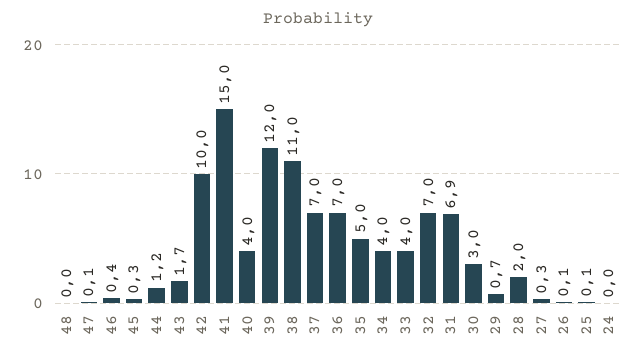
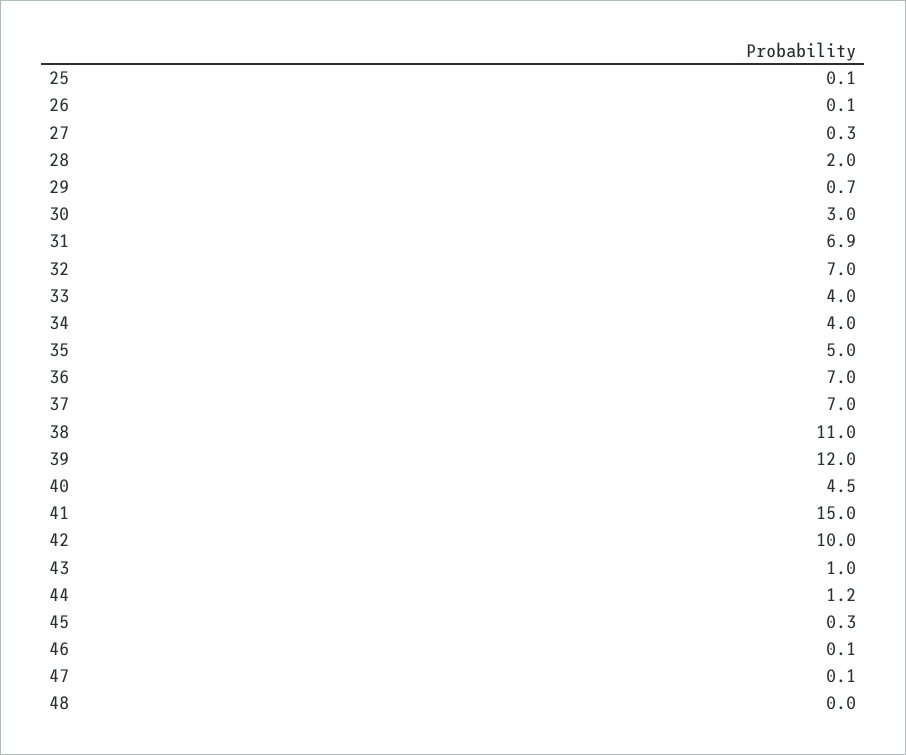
46: 0.4 -> 0.1
43: 1.7 -> 1
40: 4 -> 4.5
24: 0 -> none

